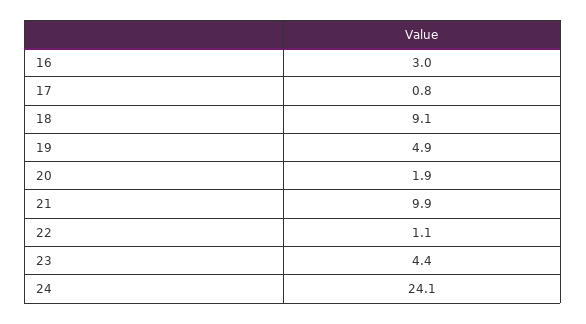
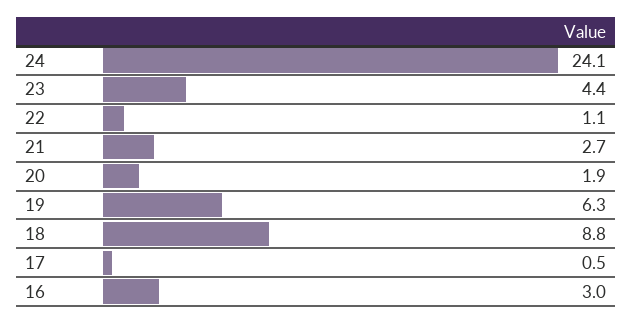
17: 0.8 -> 0.5
18: 9.1 -> 8.8
19: 4.9 -> 6.3
21: 9.9 -> 2.7

